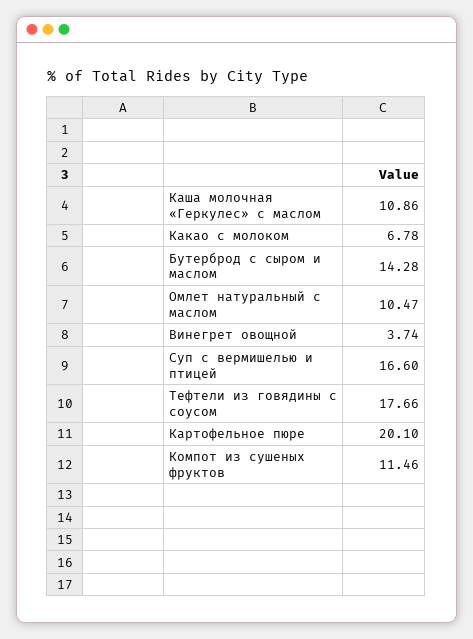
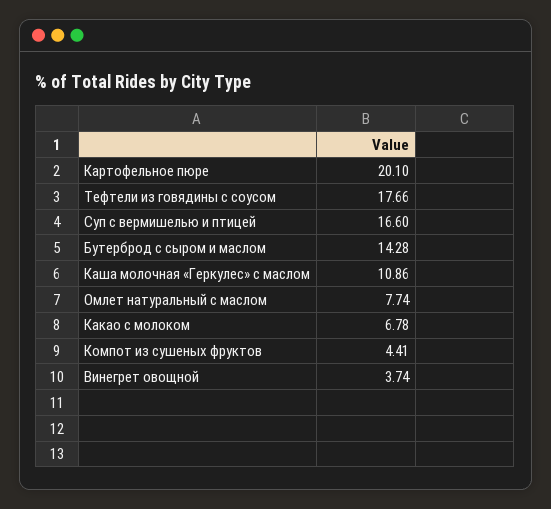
Омлет натуральный с маслом: 10.47 -> 7.74
Компот из сушеных фруктов: 11.46 -> 4.41

